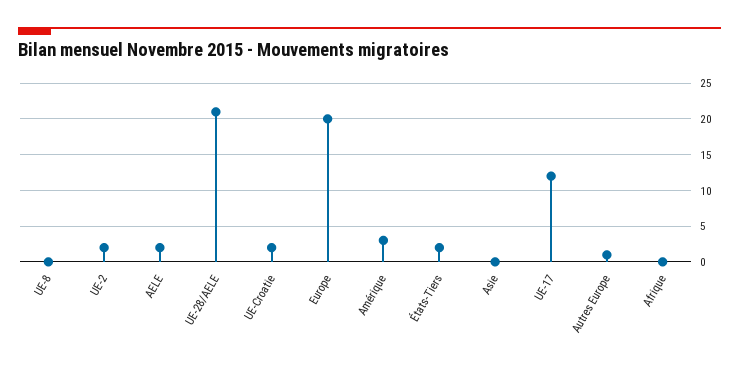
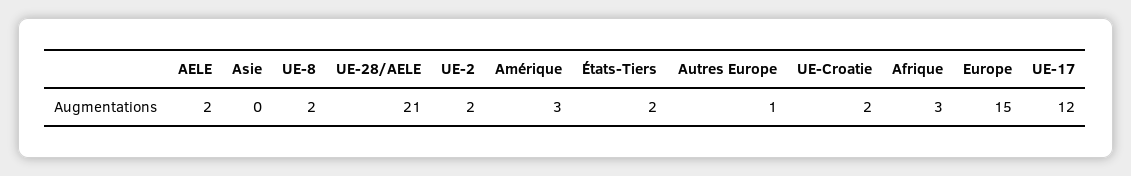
UE-8: 0 -> 2
Europe: 20 -> 15
Afrique: 0 -> 3

